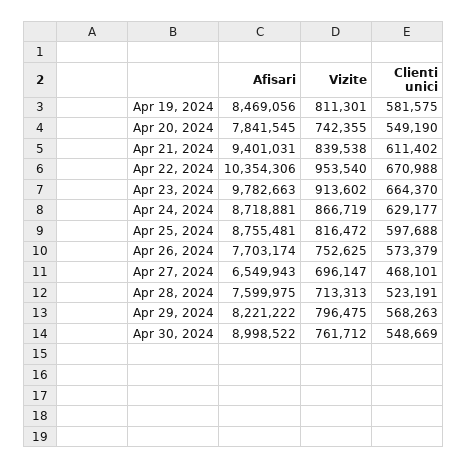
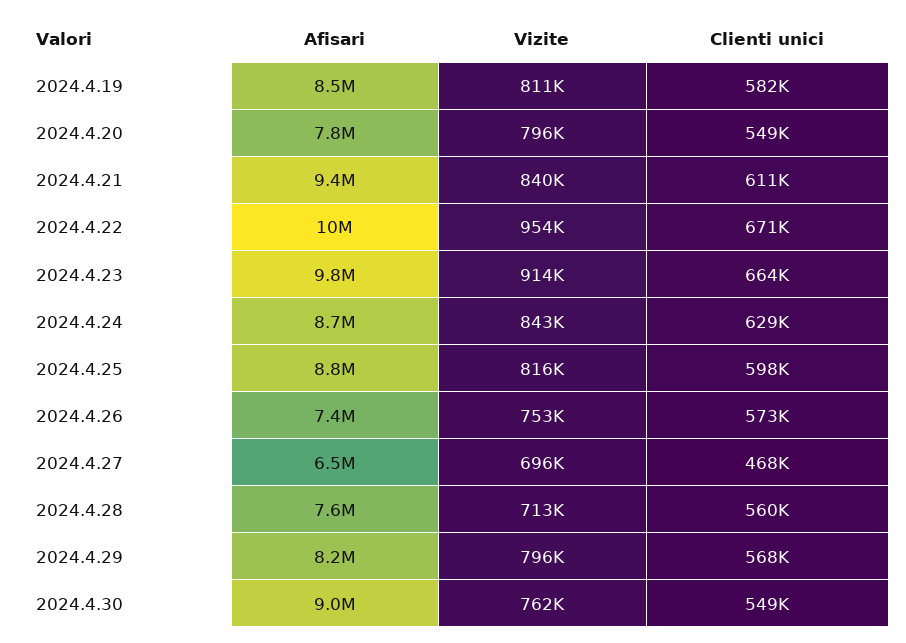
Vizite, Apr 20, 2024: 742355 -> 796000
Vizite, Apr 24, 2024: 866719 -> 843000
Afisari, Apr 26, 2024: 7703174 -> 7400000
Clienti unici, Apr 28, 2024: 523191 -> 560000

